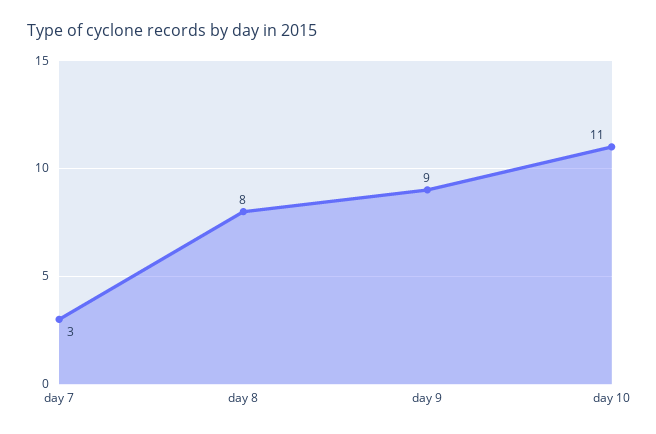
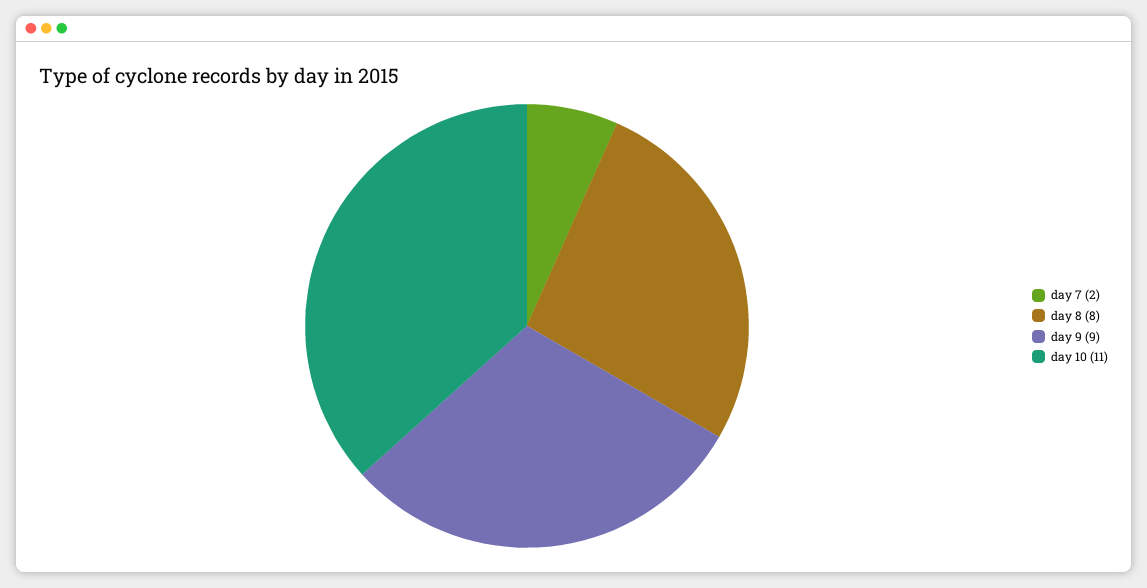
day 7: 3 -> 2

